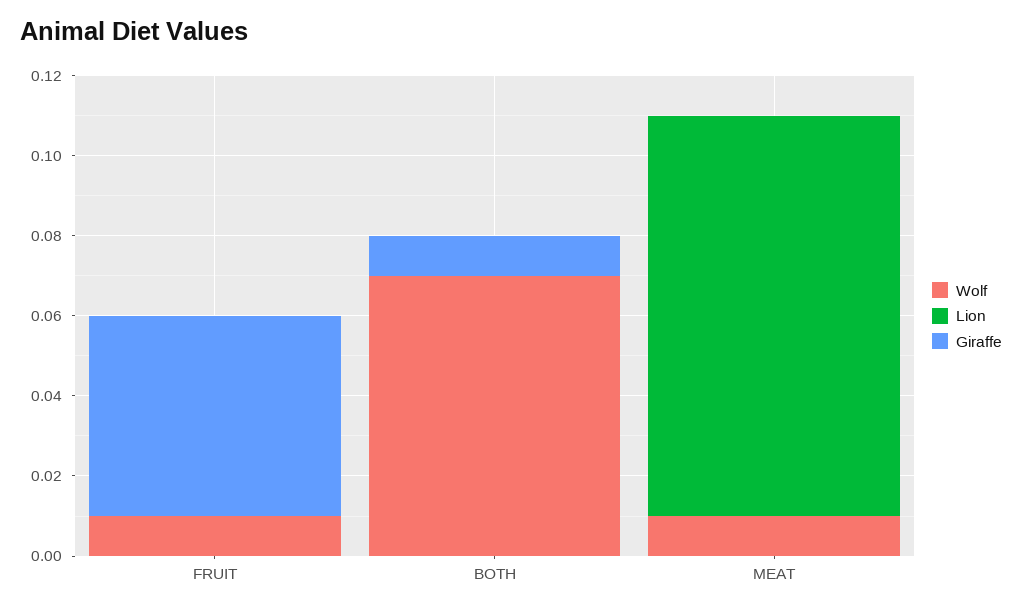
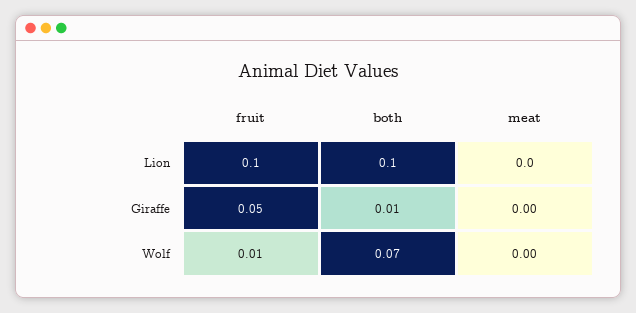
Lion, FRUIT: 0 -> 0.1
Lion, BOTH: 0 -> 0.1
Wolf, MEAT: 0.01 -> 0
Lion, MEAT: 0.1 -> 0

